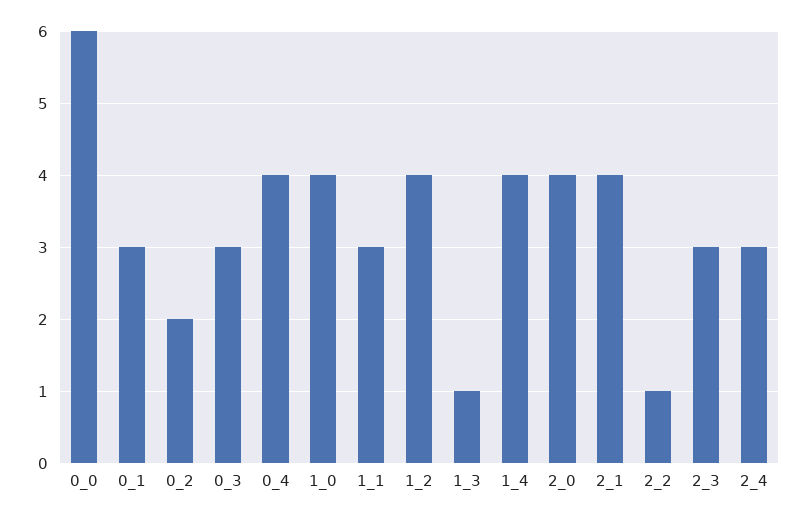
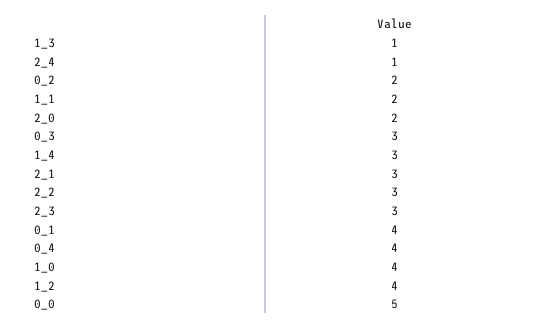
0_0: 6 -> 5
0_1: 3 -> 4
1_1: 3 -> 2
1_4: 4 -> 3
2_0: 4 -> 2
2_1: 4 -> 3
2_2: 1 -> 3
2_4: 3 -> 1

